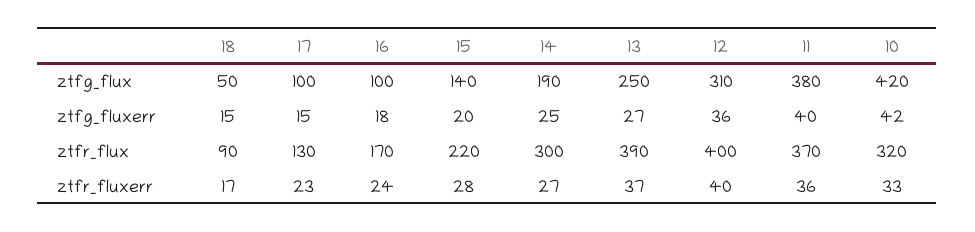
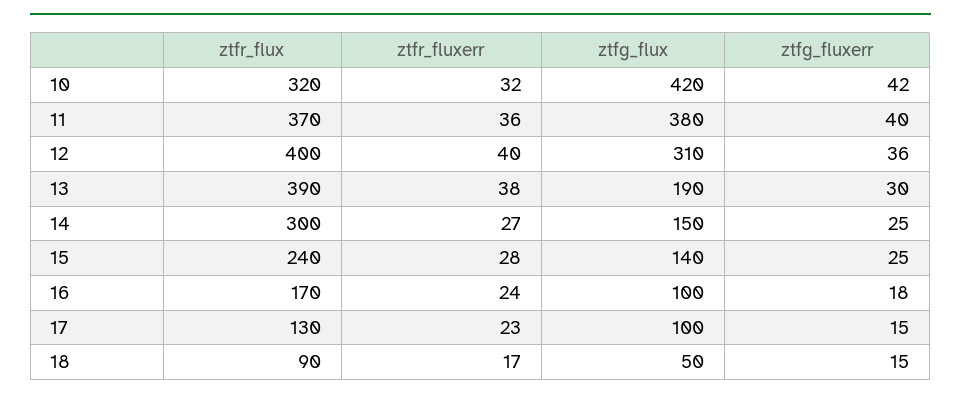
14, ztfg_flux: 190 -> 150
13, ztfg_flux: 250 -> 190
15, ztfg_fluxerr: 20 -> 25
13, ztfg_fluxerr: 27 -> 30
15, ztfr_flux: 220 -> 240
13, ztfr_fluxerr: 37 -> 38
10, ztfr_fluxerr: 33 -> 32

